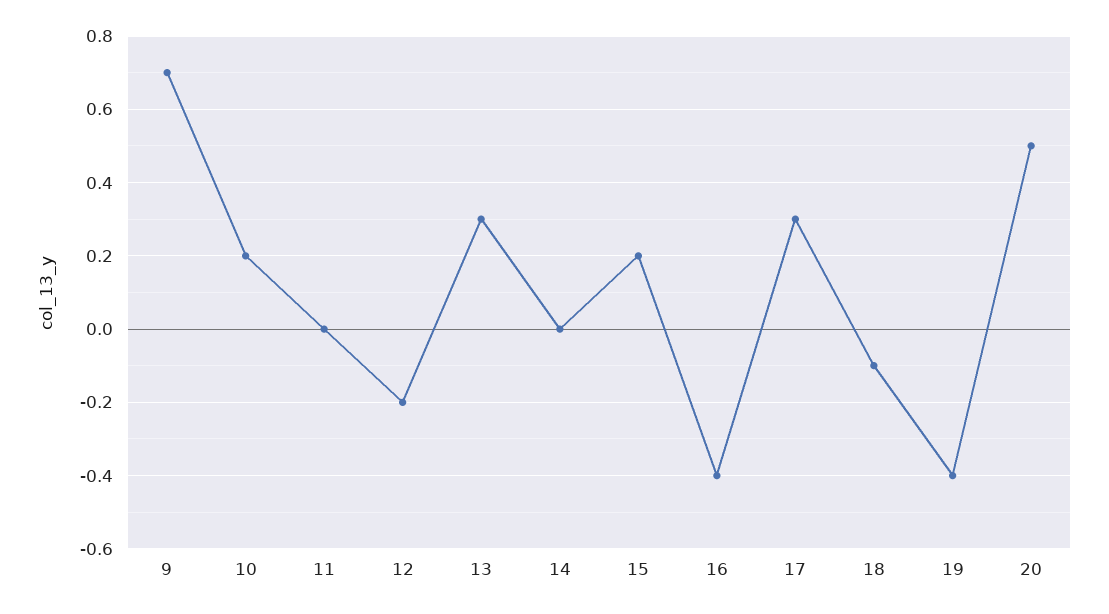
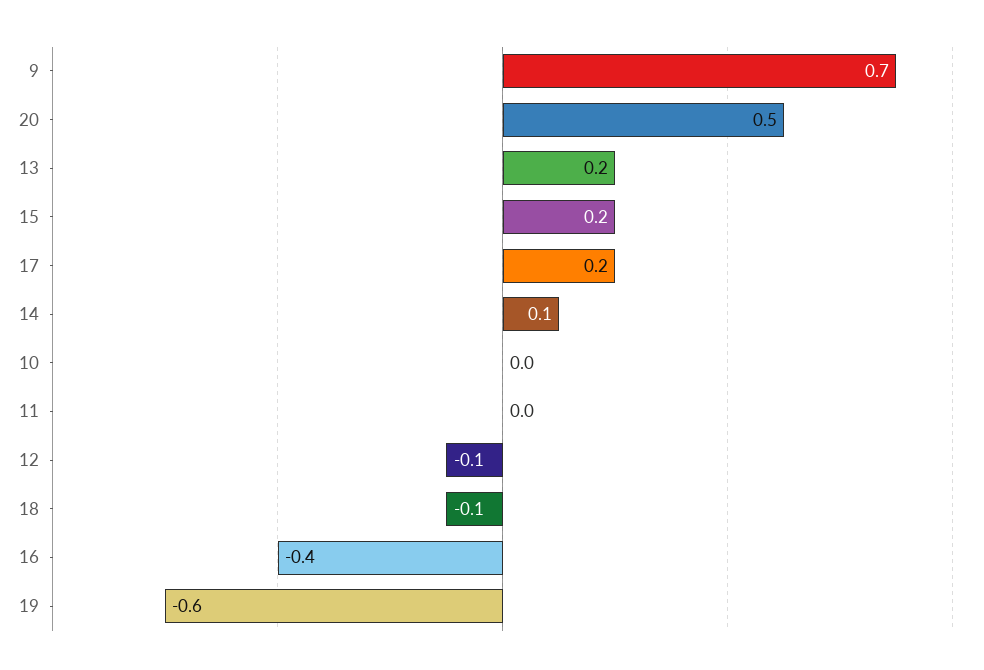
10: 0.2 -> 0
12: -0.2 -> -0.1
13: 0.3 -> 0.2
14: 0 -> 0.1
17: 0.3 -> 0.2
19: -0.4 -> -0.6

